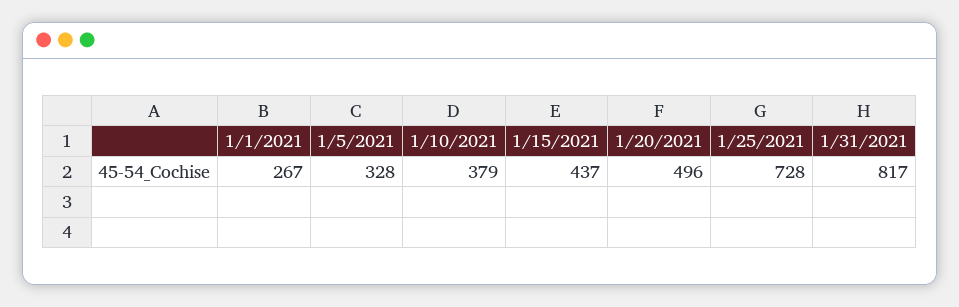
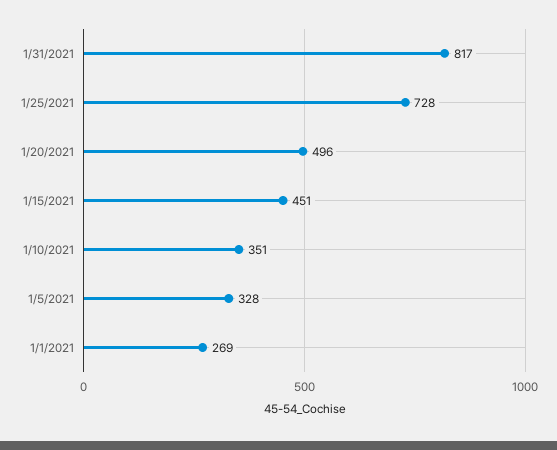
1/1/2021: 267 -> 269
1/10/2021: 379 -> 351
1/15/2021: 437 -> 451

